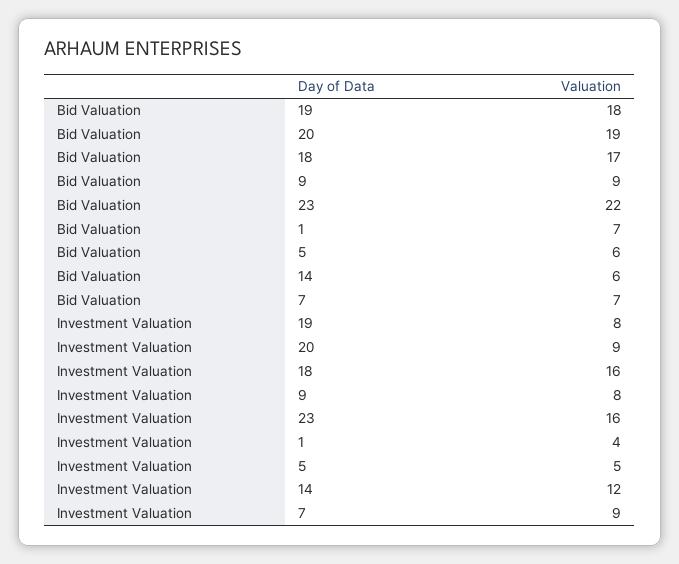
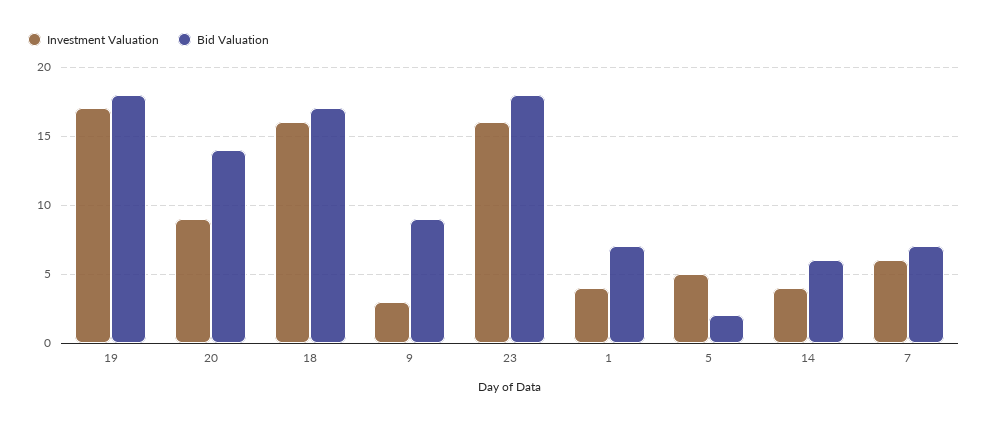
Bid Valuation, 20: 19 -> 14
Bid Valuation, 23: 22 -> 18
Bid Valuation, 5: 6 -> 2
Investment Valuation, 19: 8 -> 17
Investment Valuation, 9: 8 -> 3
Investment Valuation, 14: 12 -> 4
Investment Valuation, 7: 9 -> 6

